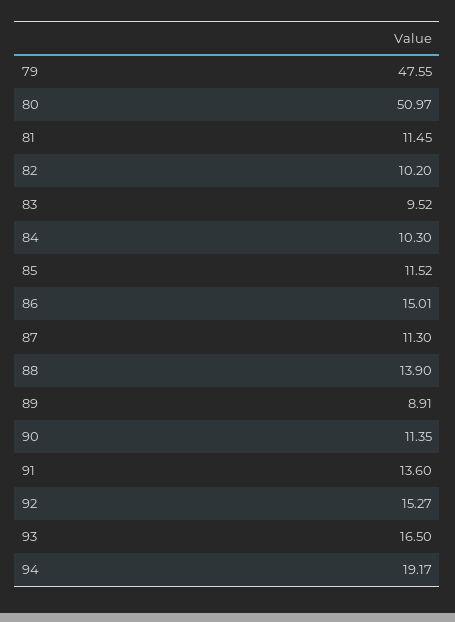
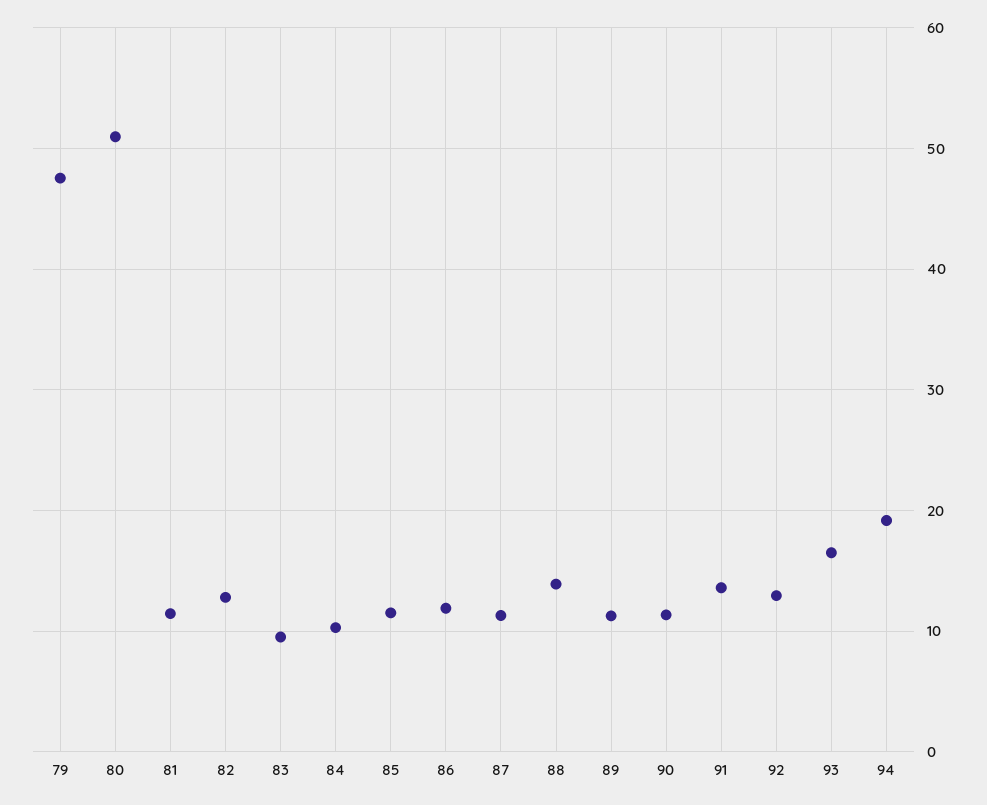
82: 10.2 -> 13
86: 15.01 -> 12
89: 8.91 -> 11
92: 15.27 -> 13

